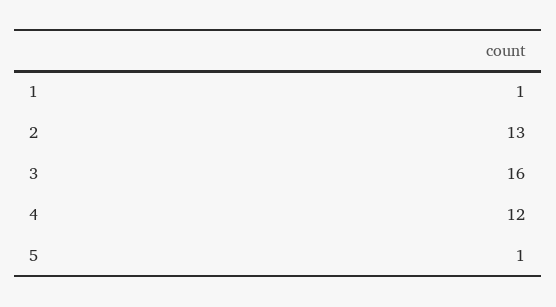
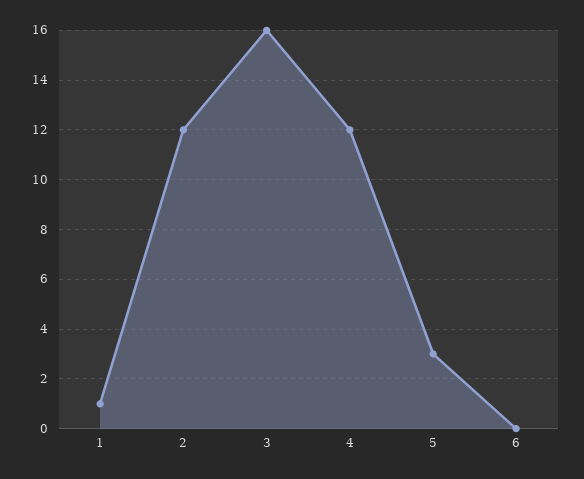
2: 13 -> 12
5: 1 -> 3
6: none -> 0

